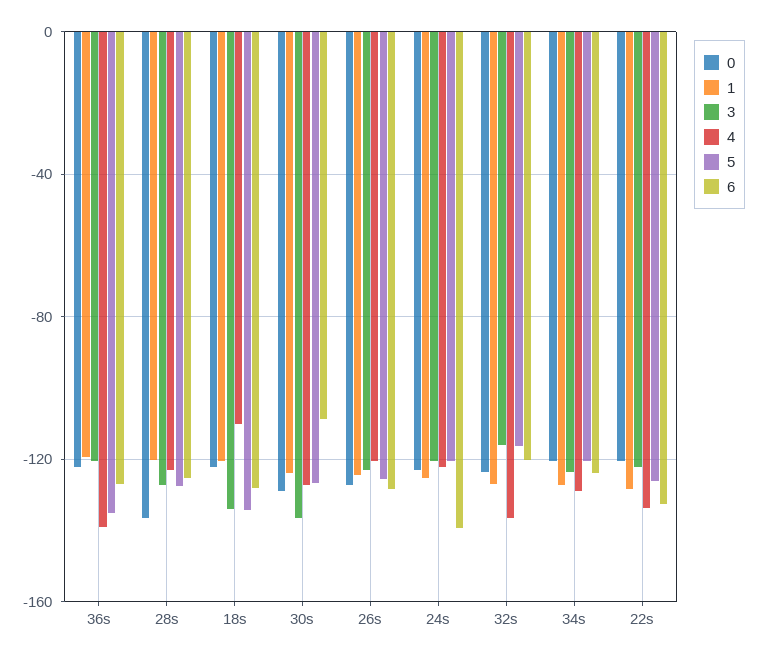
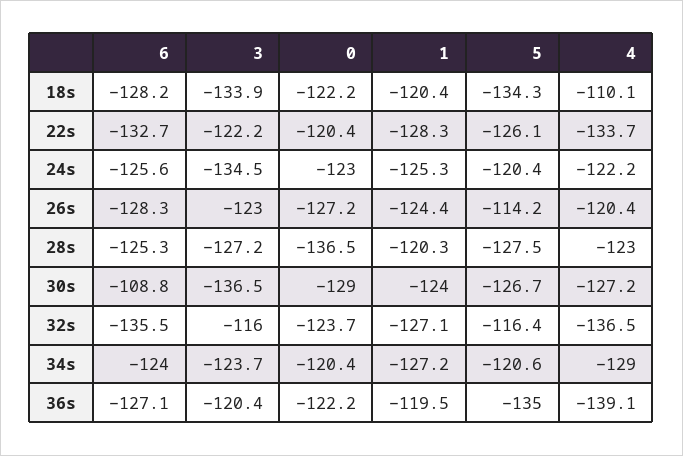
5, 26s: -125 -> -114.2
3, 24s: -120 -> -134.5
6, 24s: -140 -> -125.6
6, 32s: -120 -> -135.5

